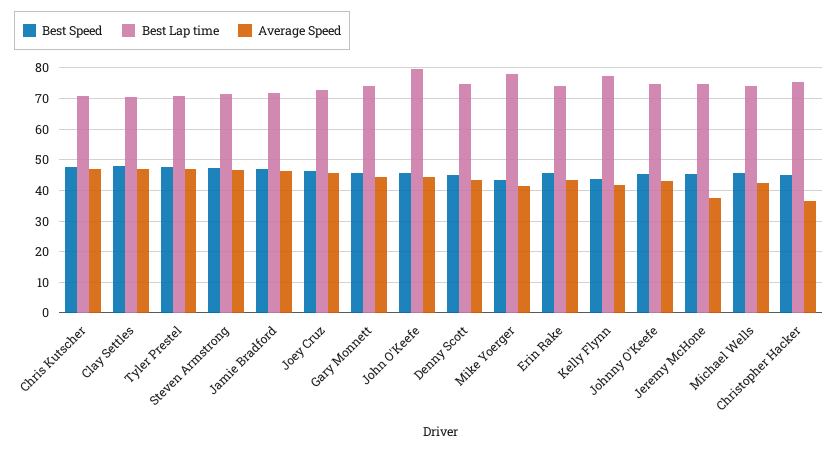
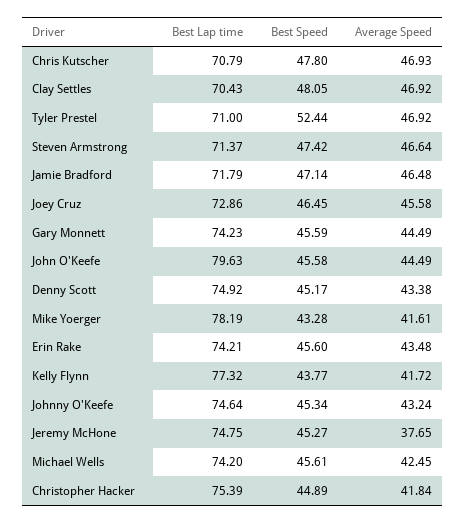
Best Speed, Tyler Prestel: 48 -> 52.44
Average Speed, Christopher Hacker: 36 -> 41.84

